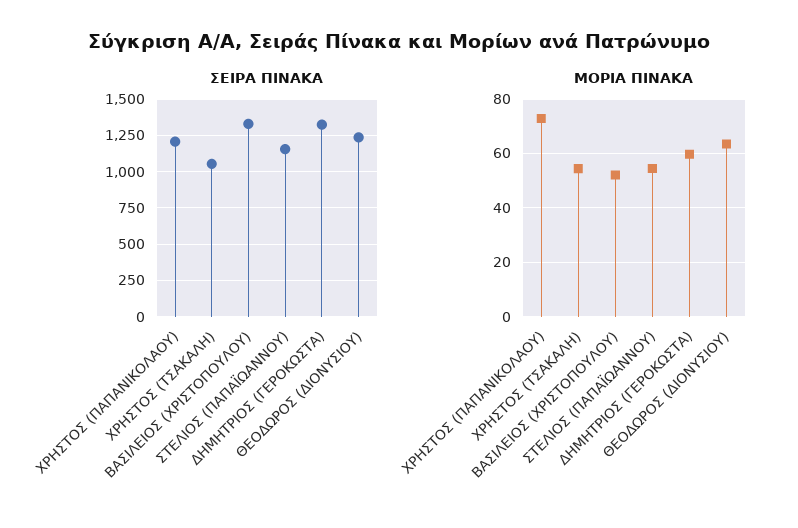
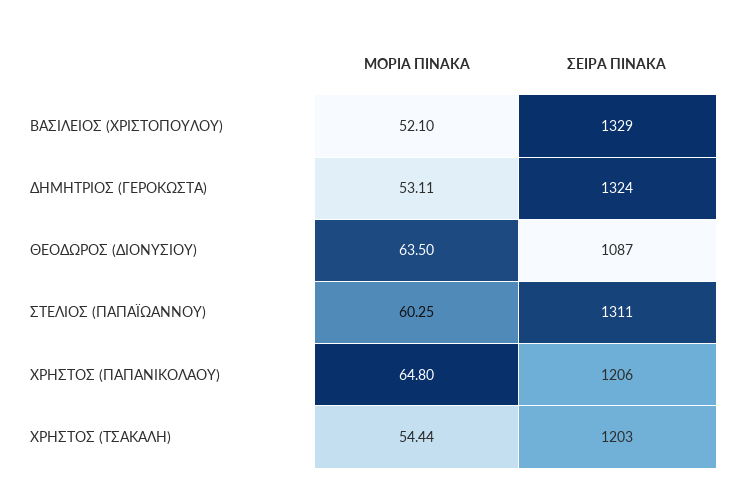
ΣΕΙΡΑ ΠΙΝΑΚΑ, ΧΡΗΣΤΟΣ (ΤΣΑΚΑΛΗ): 1050 -> 1203
ΣΕΙΡΑ ΠΙΝΑΚΑ, ΣΤΕΛΙΟΣ (ΠΑΠΑΪΩΑΝΝΟΥ): 1150 -> 1311
ΣΕΙΡΑ ΠΙΝΑΚΑ, ΘΕΟΔΩΡΟΣ (ΔΙΟΝΥΣΙΟΥ): 1250 -> 1087
ΜΟΡΙΑ ΠΙΝΑΚΑ, ΧΡΗΣΤΟΣ (ΠΑΠΑΝΙΚΟΛΑΟΥ): 72.5 -> 64.8
ΜΟΡΙΑ ΠΙΝΑΚΑ, ΣΤΕΛΙΟΣ (ΠΑΠΑΪΩΑΝΝΟΥ): 55 -> 60.25
ΜΟΡΙΑ ΠΙΝΑΚΑ, ΔΗΜΗΤΡΙΟΣ (ΓΕΡΟΚΩΣΤΑ): 60 -> 53.11

